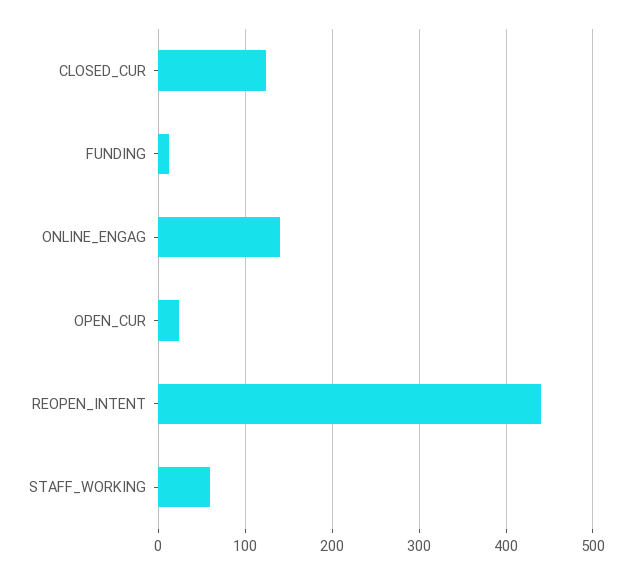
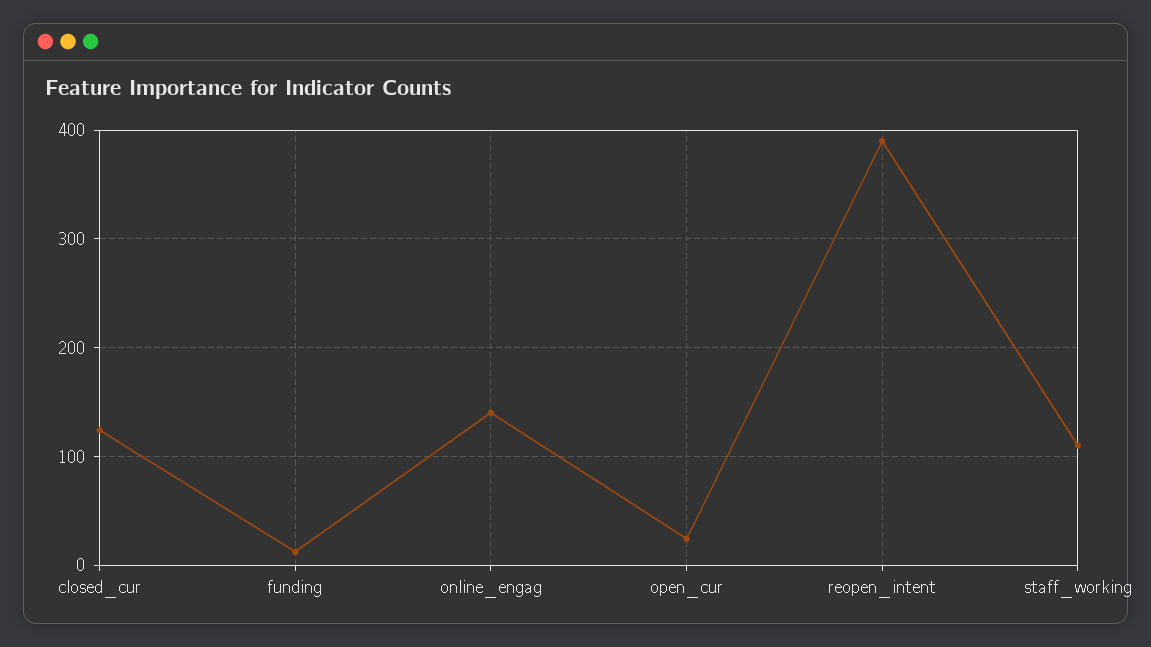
REOPEN_INTENT: 440 -> 390
STAFF_WORKING: 60 -> 110

